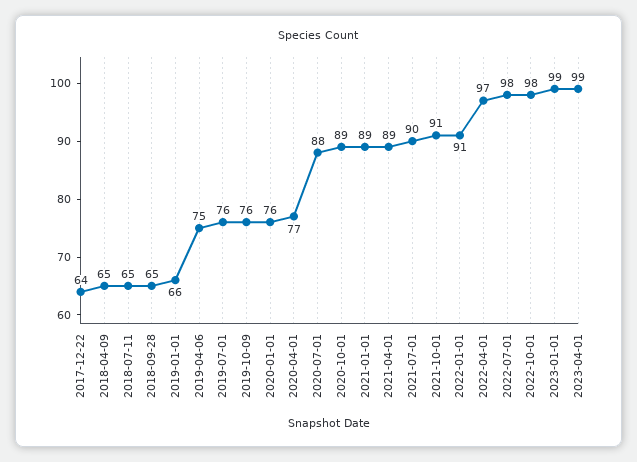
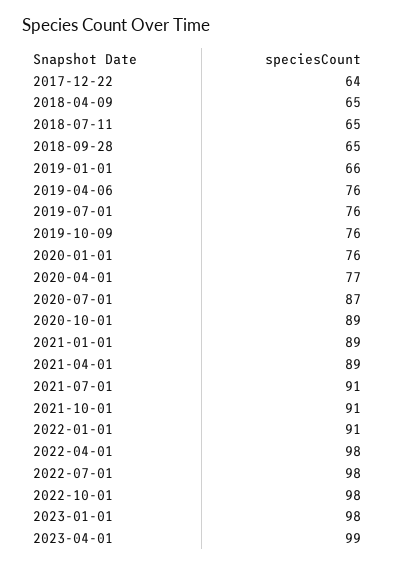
2019-04-06: 75 -> 76
2020-07-01: 88 -> 87
2021-07-01: 90 -> 91
2022-04-01: 97 -> 98
2023-01-01: 99 -> 98

